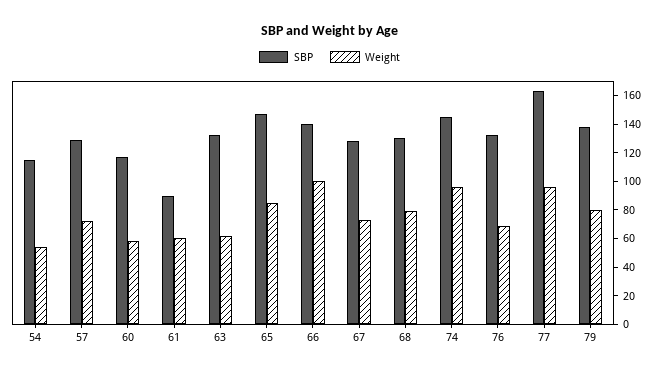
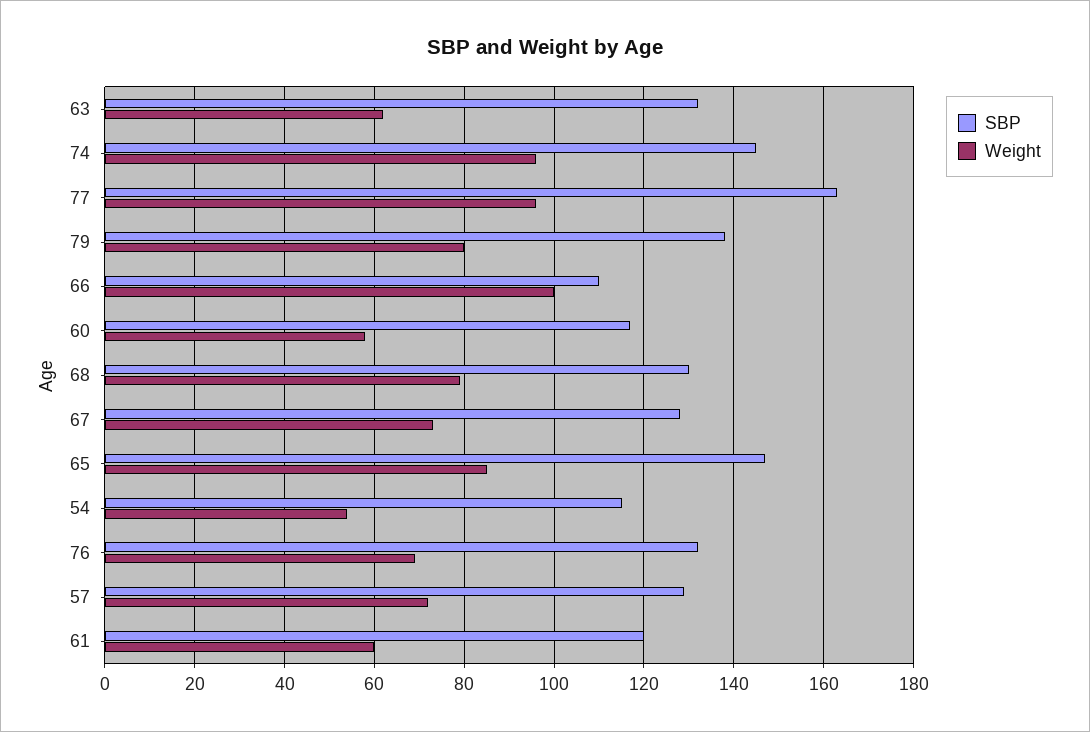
SBP, 61: 90 -> 120
SBP, 66: 140 -> 110

